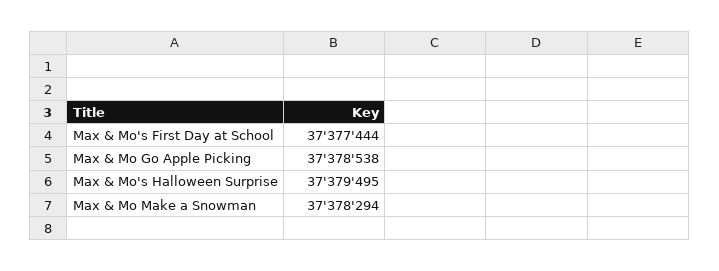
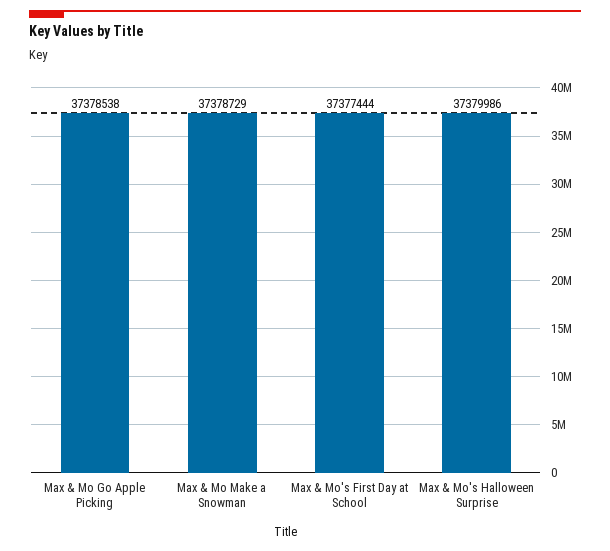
Max & Mo's Halloween Surprise: 37379495 -> 37379986
Max & Mo Make a Snowman: 37378294 -> 37378729

